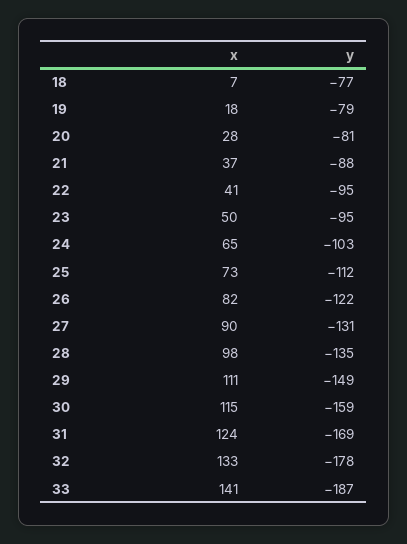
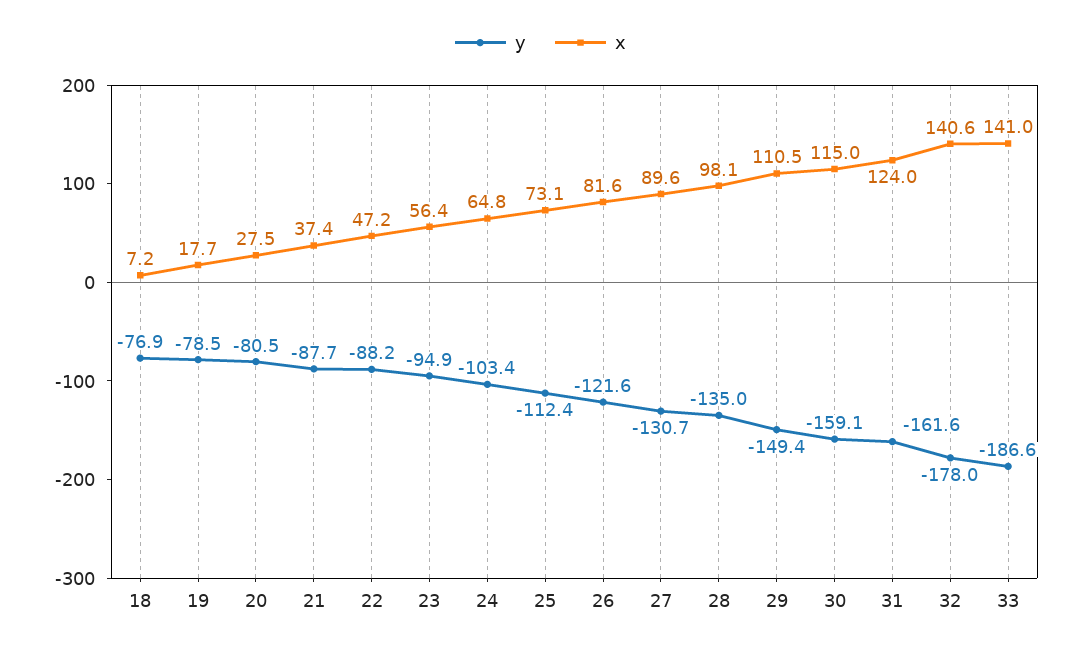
x, 22: 41 -> 47.2
y, 22: -95 -> -88.2
x, 23: 50 -> 56.4
y, 31: -169 -> -161.6
x, 32: 133 -> 140.6

